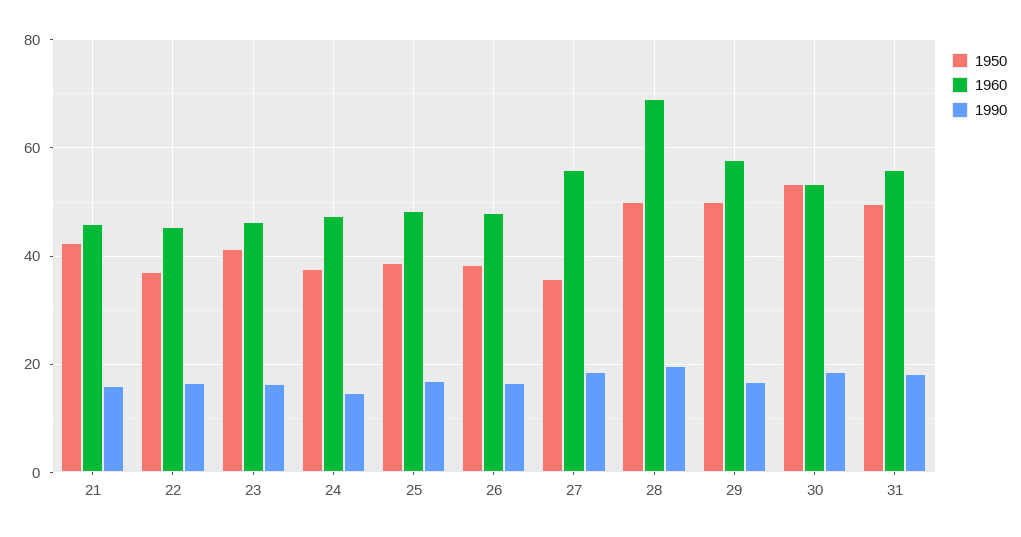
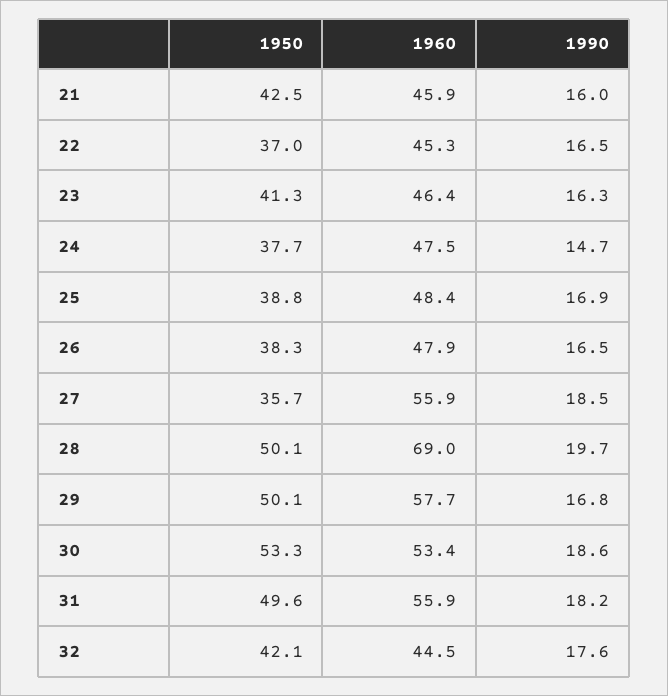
1950, 32: none -> 42.1
1960, 32: none -> 44.5
1990, 32: none -> 17.6

